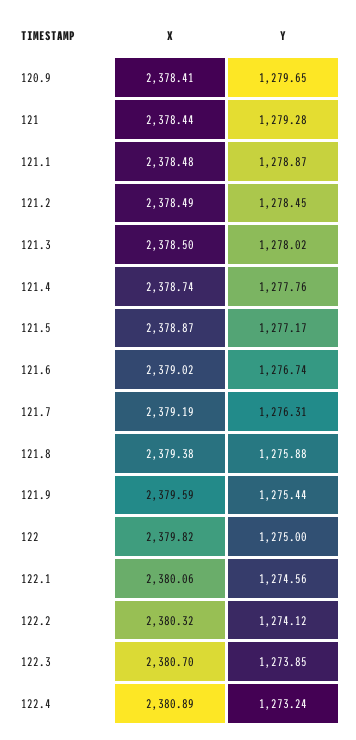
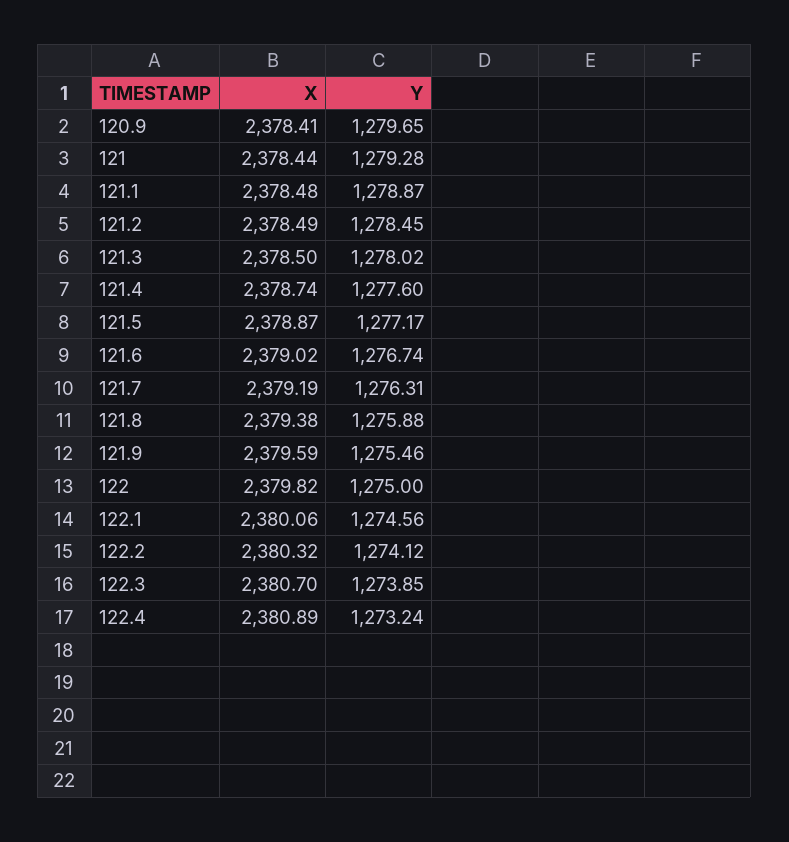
Y, 121.4: 1277.76 -> 1277.6
Y, 121.9: 1275.44 -> 1275.46

